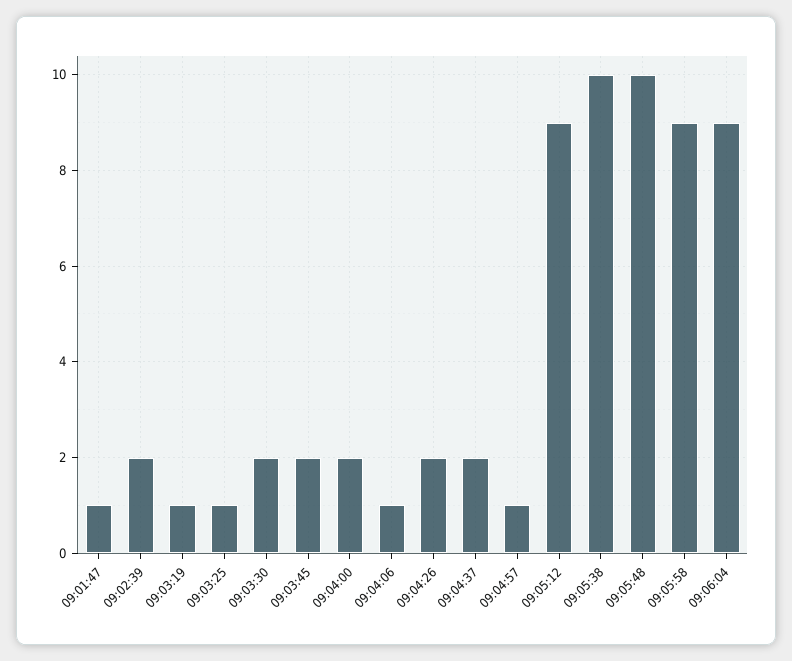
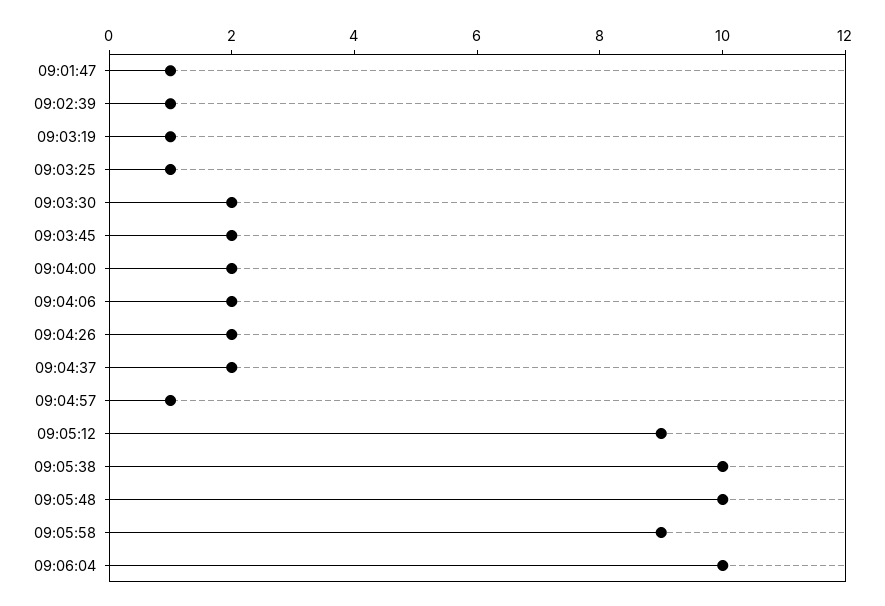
09:02:39: 2 -> 1
09:04:06: 1 -> 2
09:06:04: 9 -> 10

